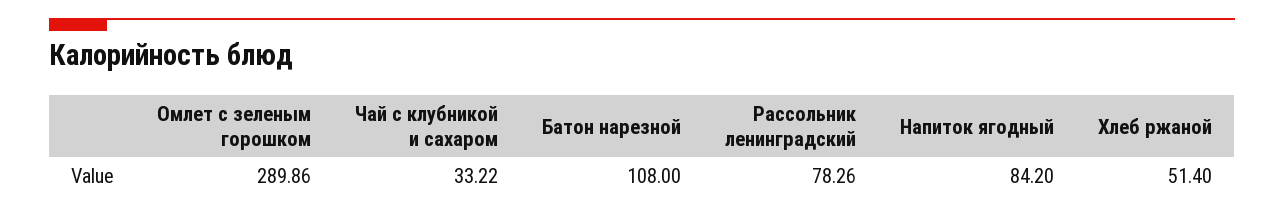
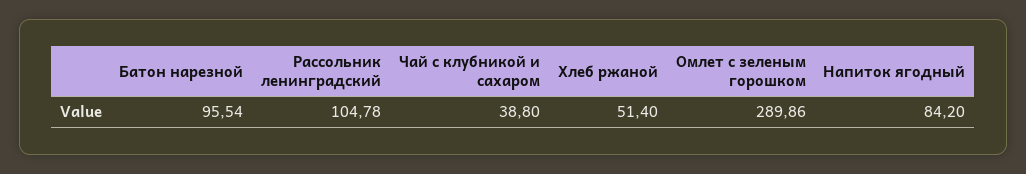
Чай с клубникой и сахаром: 33.22 -> 38.8
Батон нарезной: 108 -> 95.54
Рассольник ленинградский: 78.26 -> 104.78

